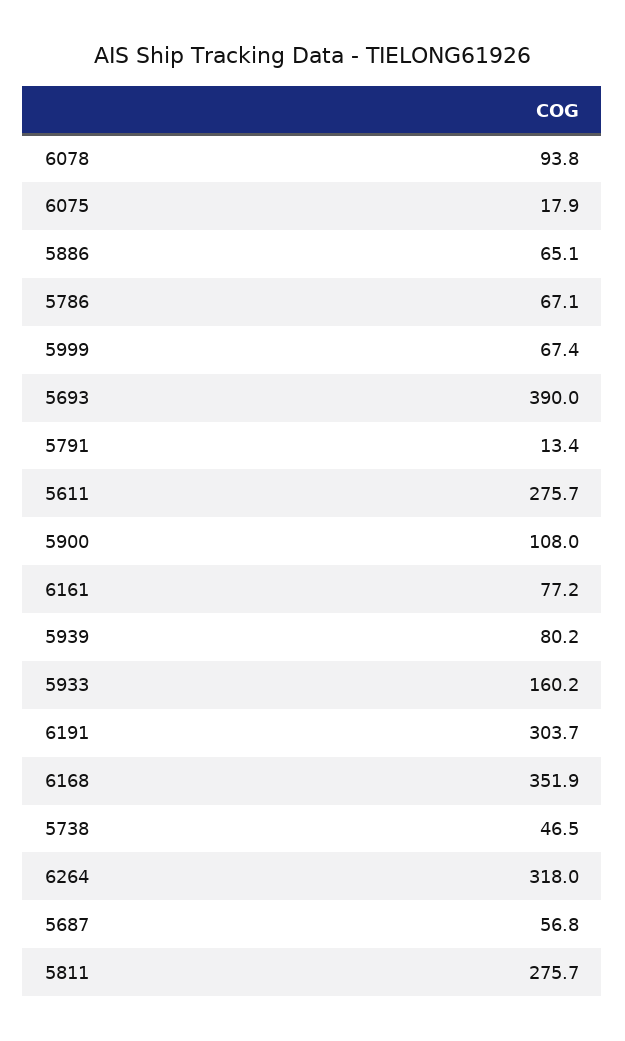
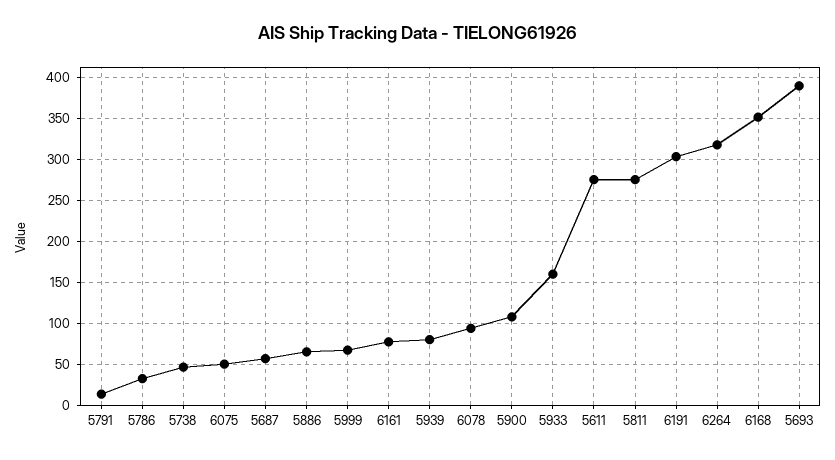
6075: 17.9 -> 50
5786: 67.1 -> 30

